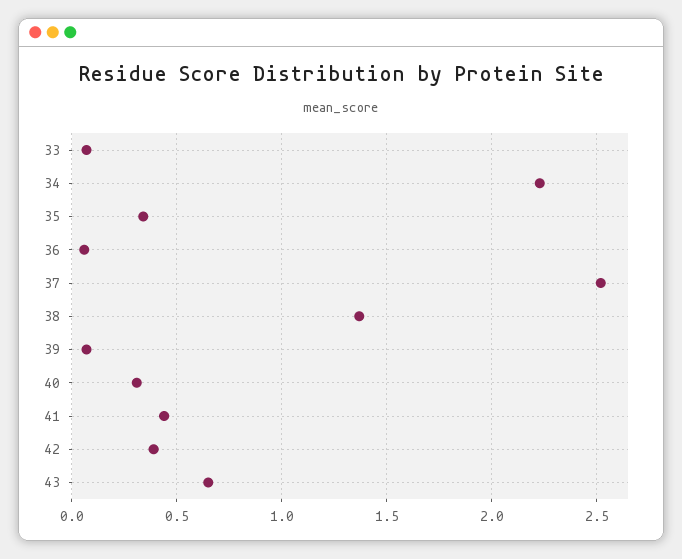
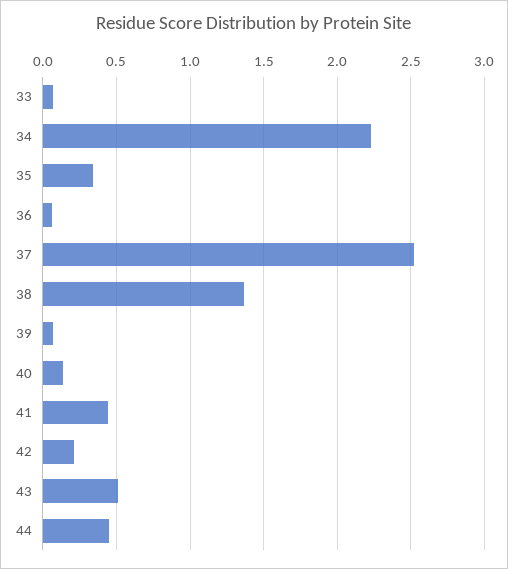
40: 0.3 -> 0.15
42: 0.4 -> 0.2
43: 0.65 -> 0.5
44: none -> 0.45

